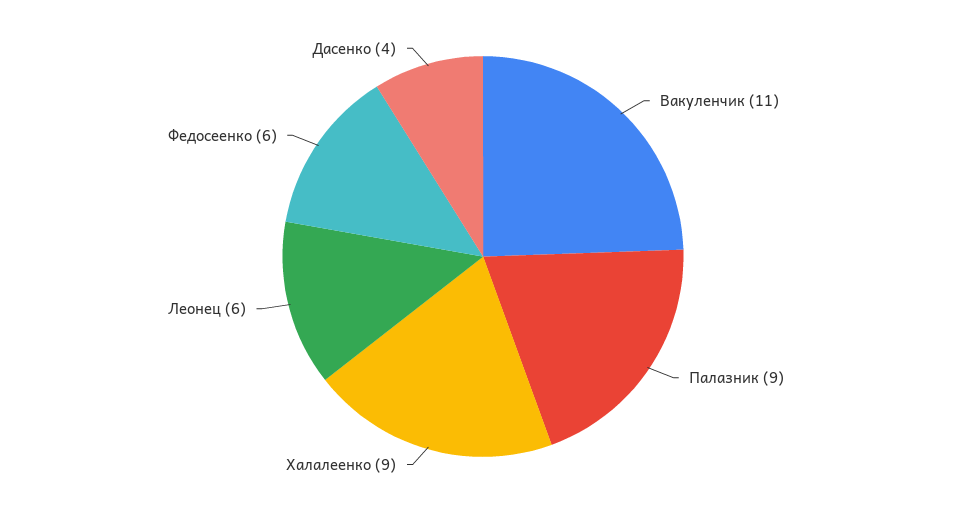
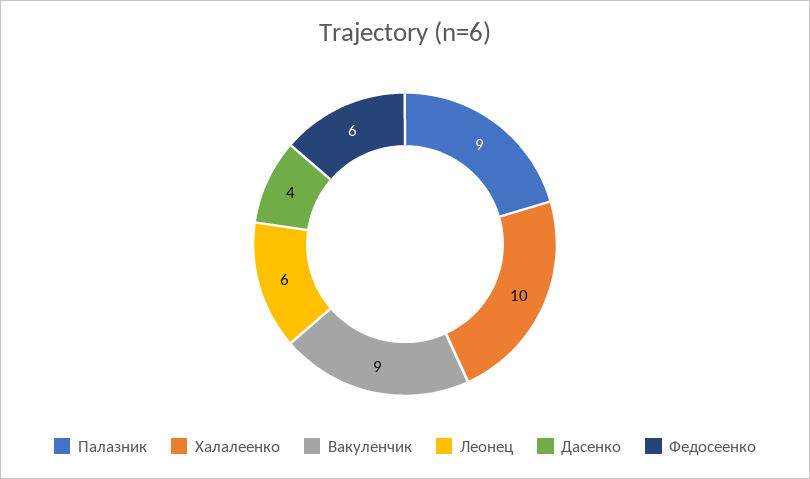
Вакуленчик: 11 -> 9
Халалеенко: 9 -> 10

